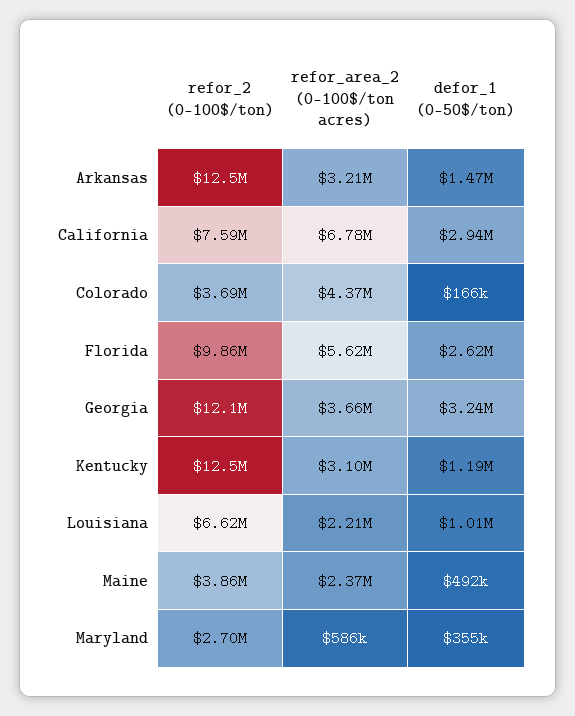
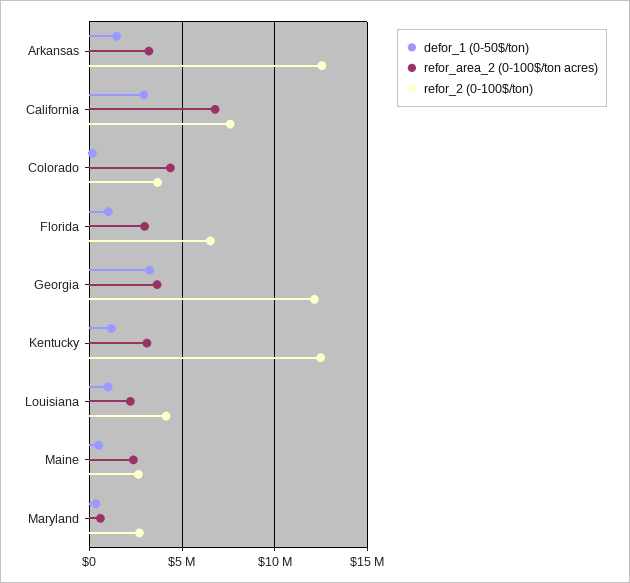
refor_2 (0-100$/ton), Florida: 9860000 -> 6500000
refor_area_2 (0-100$/ton acres), Florida: 5620000 -> 3000000
defor_1 (0-50$/ton), Florida: 2620000 -> 1000000
refor_2 (0-100$/ton), Louisiana: 6620000 -> 4000000
refor_2 (0-100$/ton), Maine: 3860000 -> 2500000

